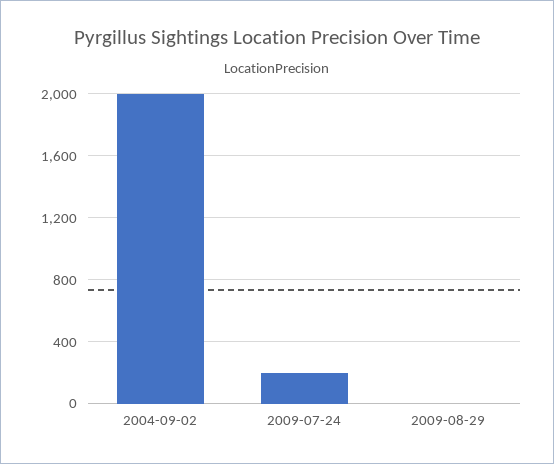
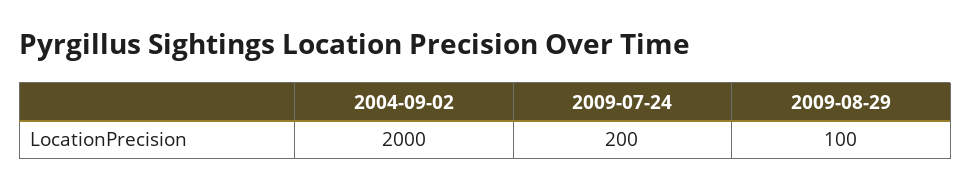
2009-08-29: 0 -> 100

